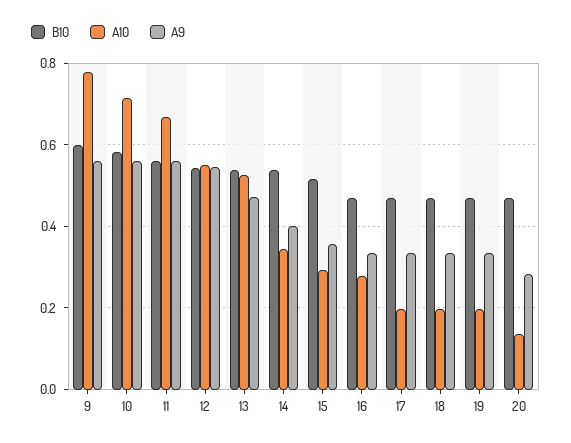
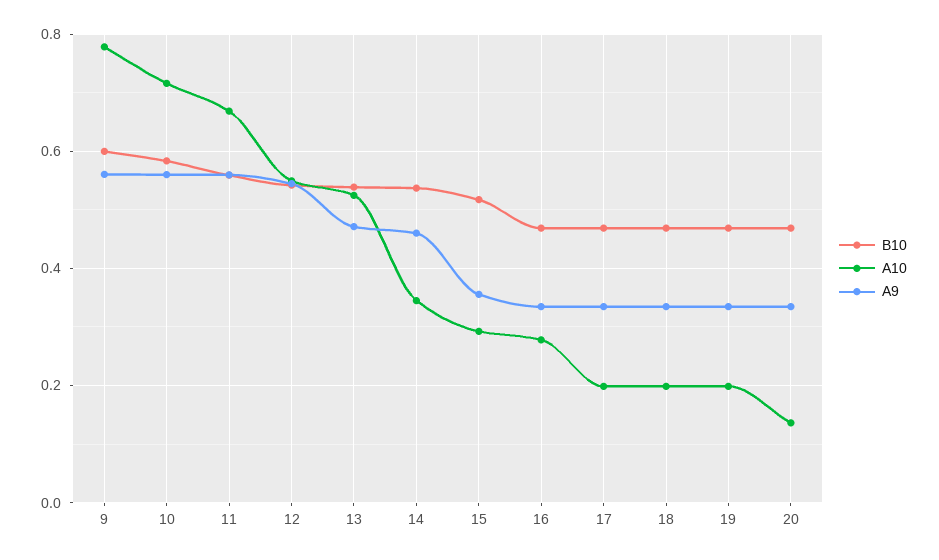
A9, 14: 0.4 -> 0.46
A9, 20: 0.28 -> 0.34

